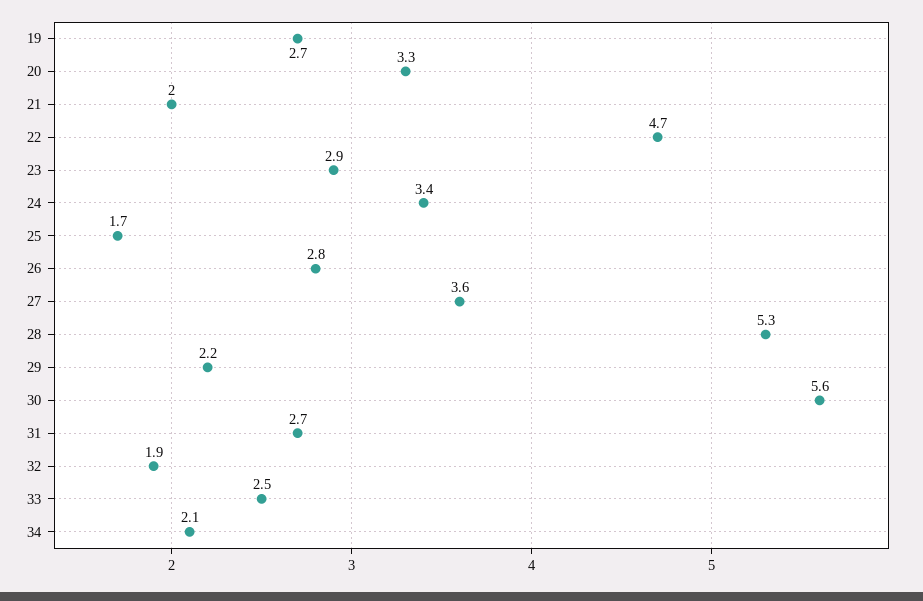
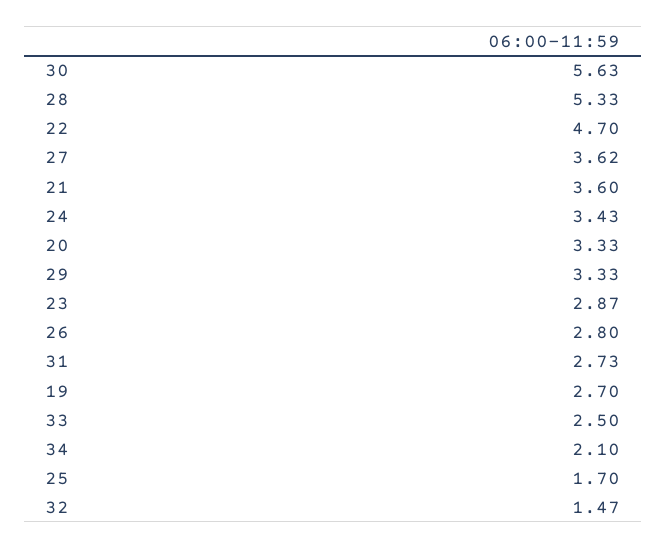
21: 2 -> 3.6
29: 2.2 -> 3.33
32: 1.9 -> 1.47

